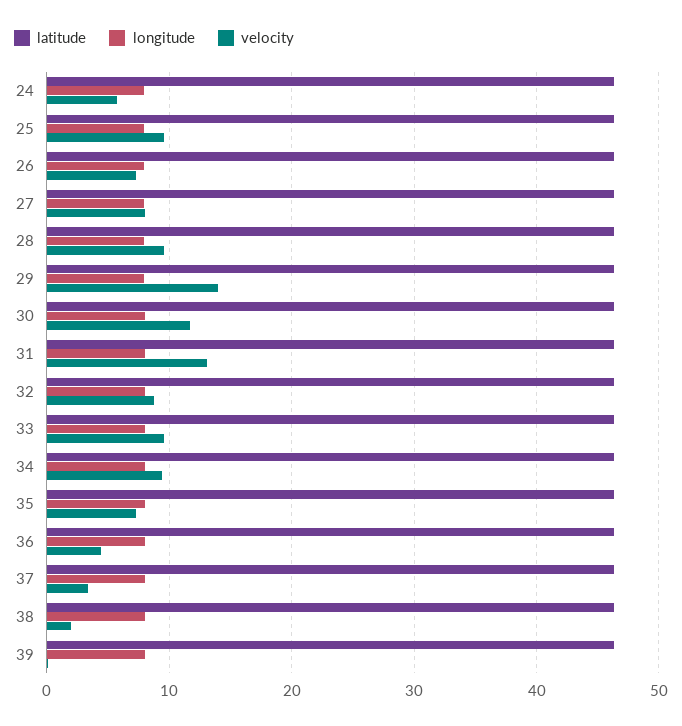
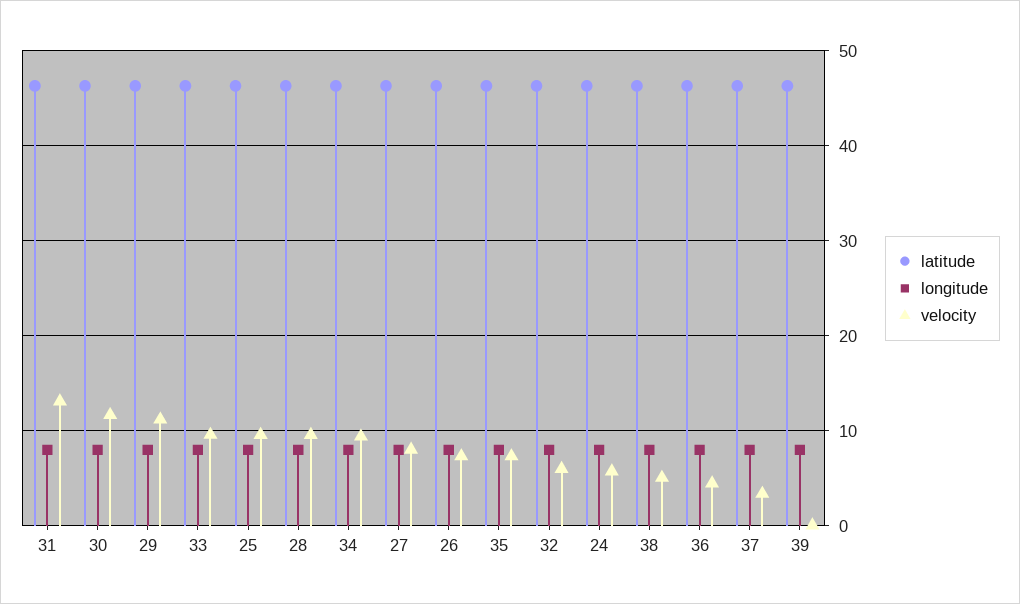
velocity, 29: 14 -> 11
velocity, 32: 9 -> 6
velocity, 38: 2 -> 5

